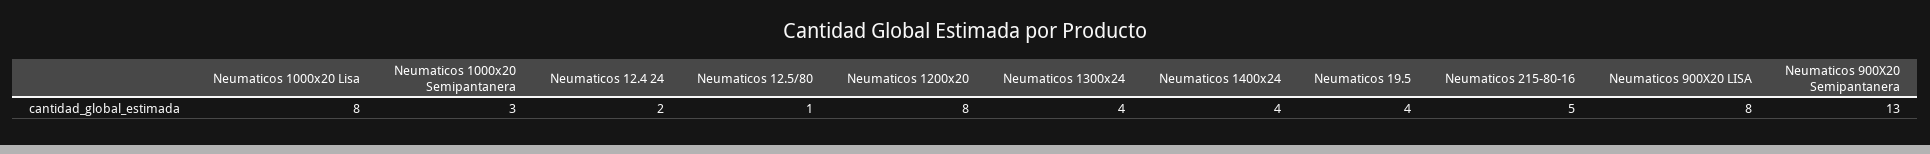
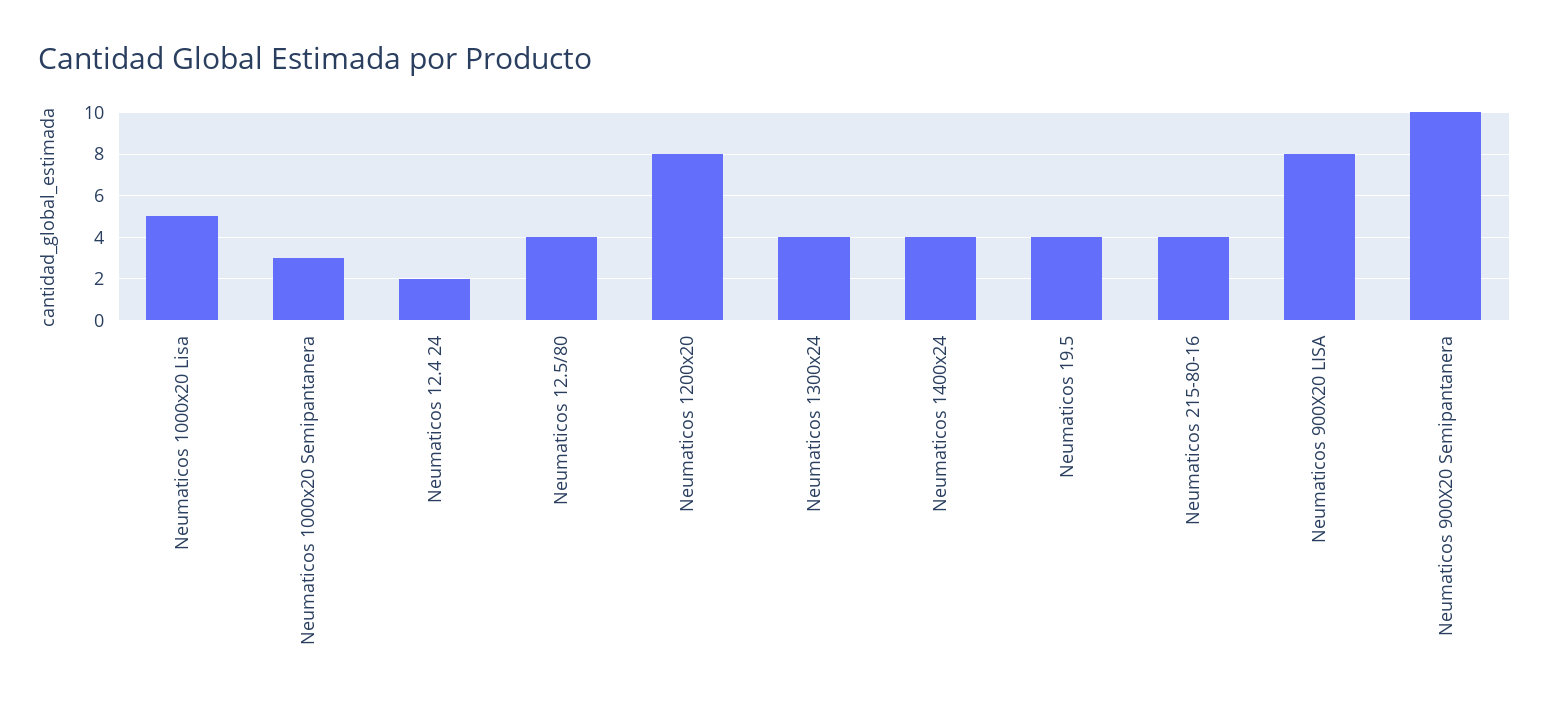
Neumaticos 1000x20 Lisa: 8 -> 5
Neumaticos 12.5/80: 1 -> 4
Neumaticos 215-80-16: 5 -> 4
Neumaticos 900X20 Semipantanera: 13 -> 10

